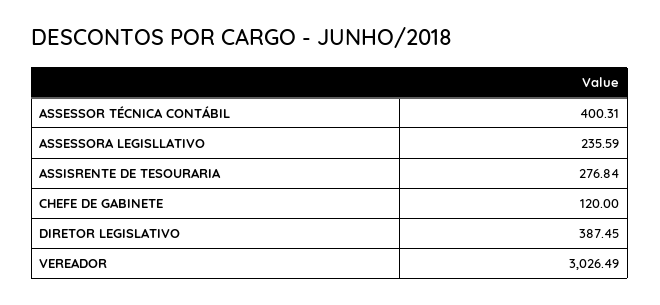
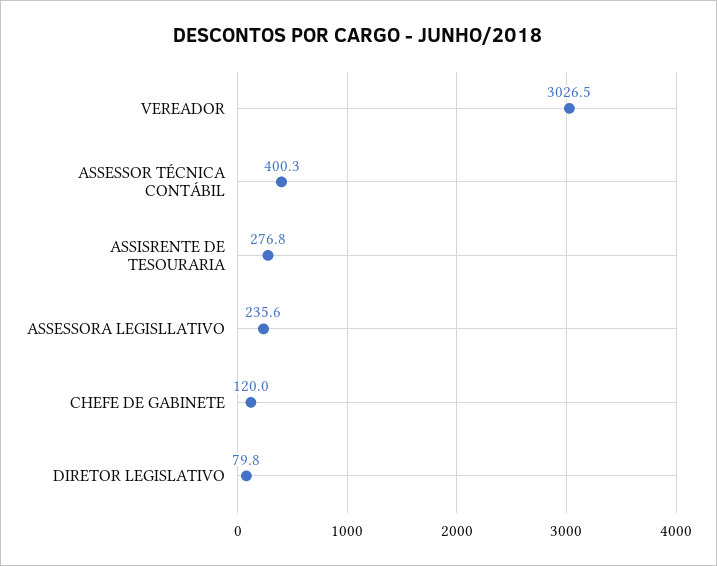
DIRETOR LEGISLATIVO: 387.45 -> 79.8

